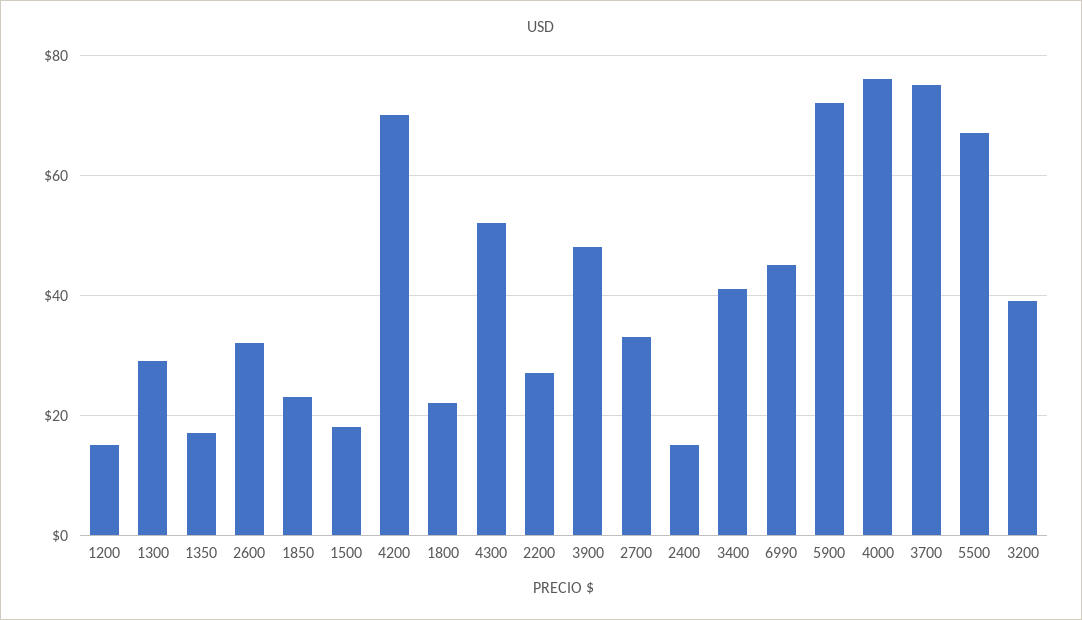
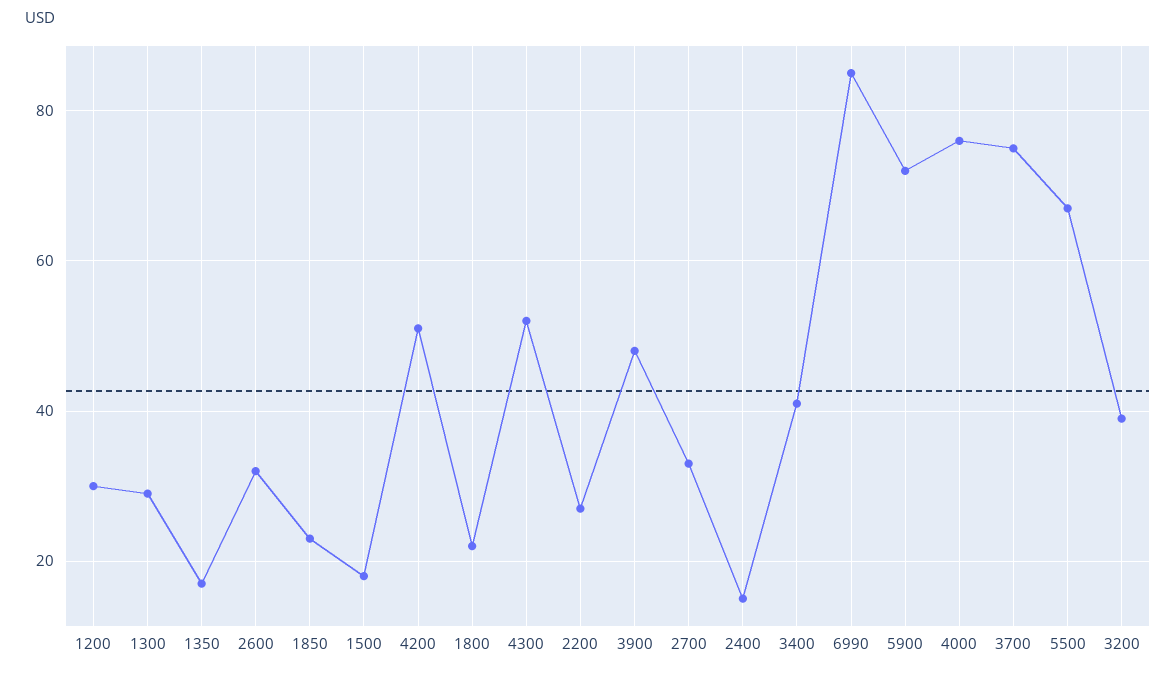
1200: 15 -> 30
4200: 70 -> 50
6990: 45 -> 85

